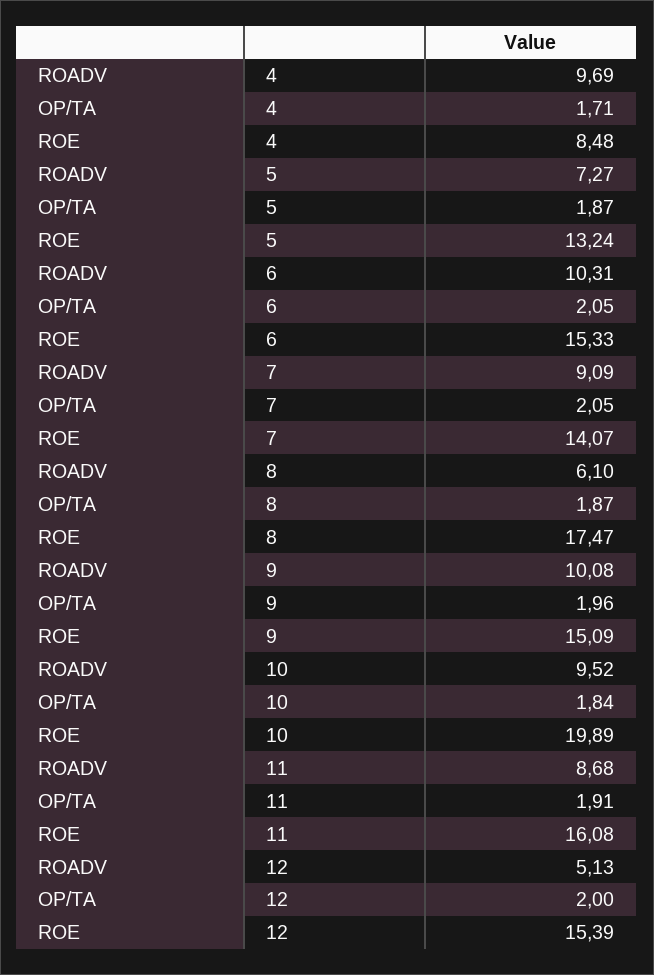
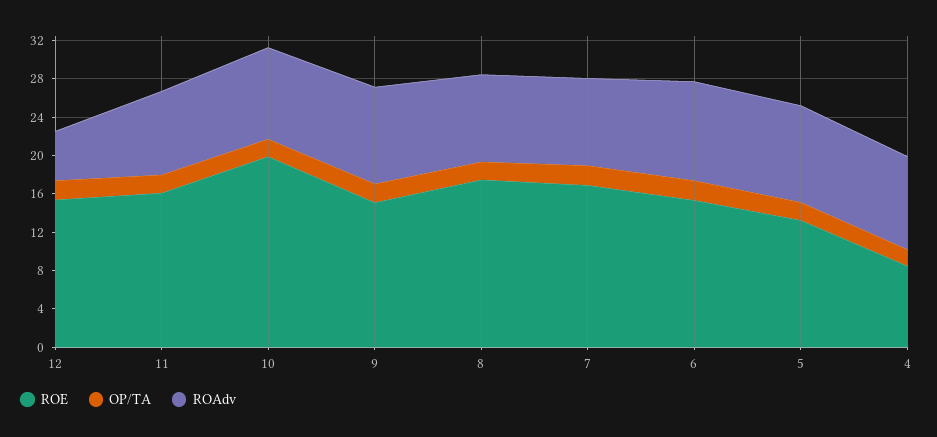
ROADV, 5: 7.27 -> 10
ROE, 7: 14.07 -> 17
ROADV, 8: 6.1 -> 9

